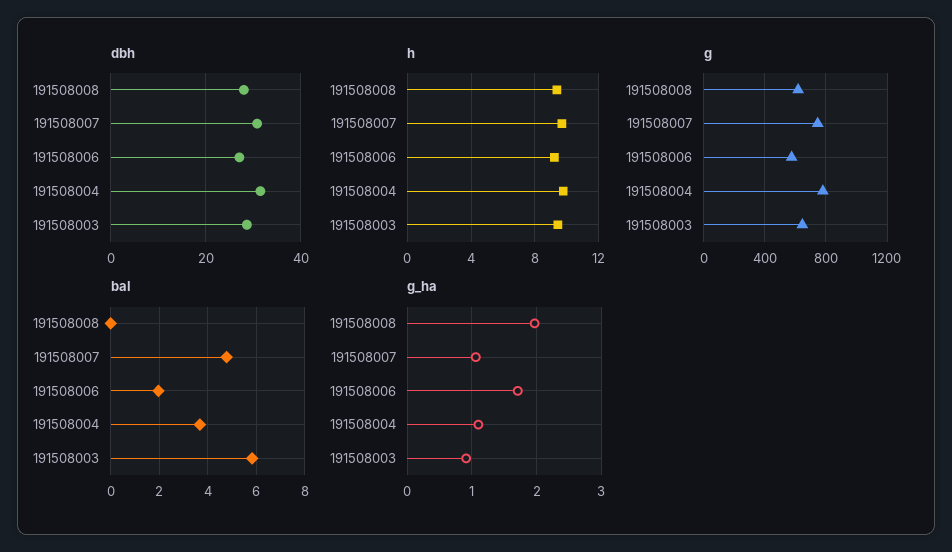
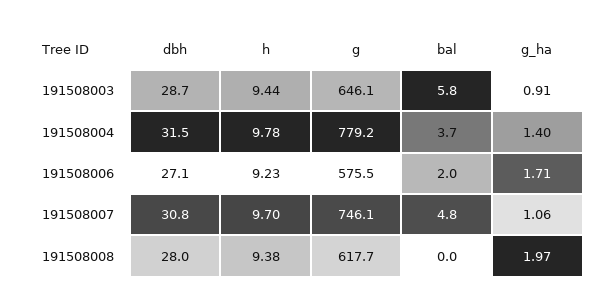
g_ha, 191508004: 1.1 -> 1.4

